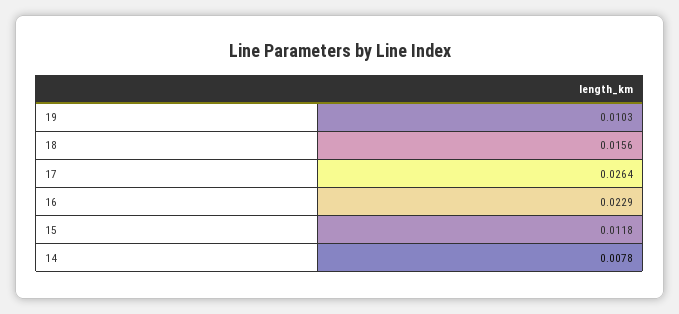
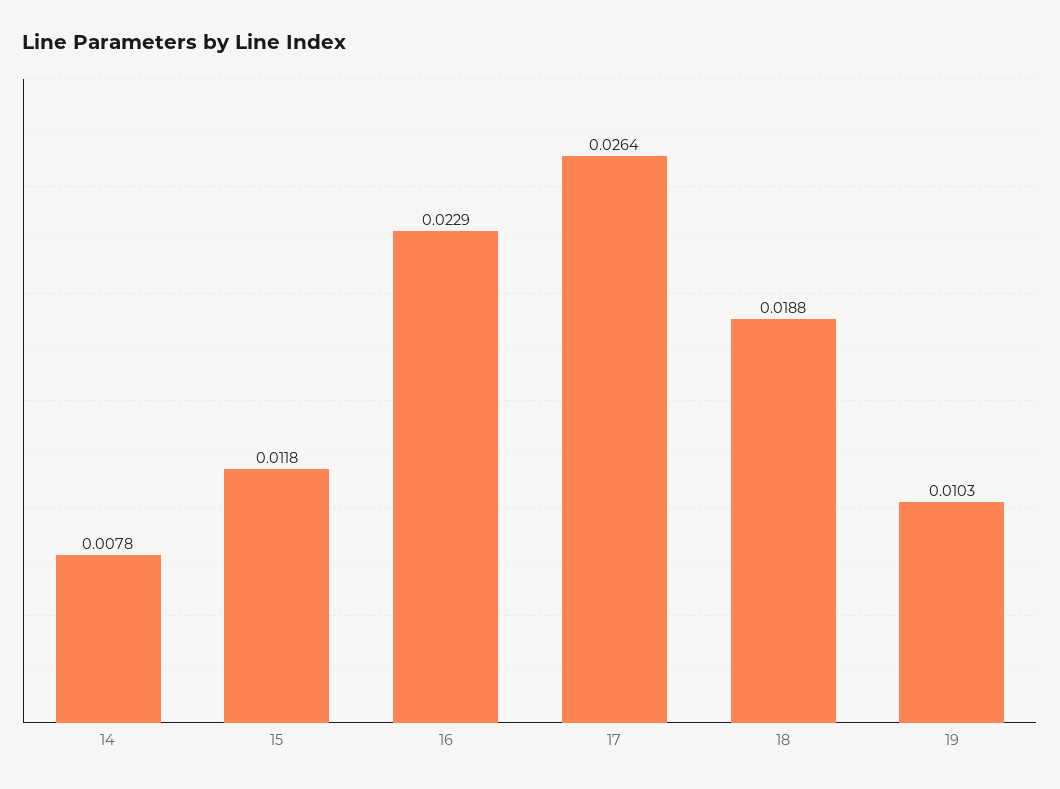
18: 0.0156 -> 0.0188

